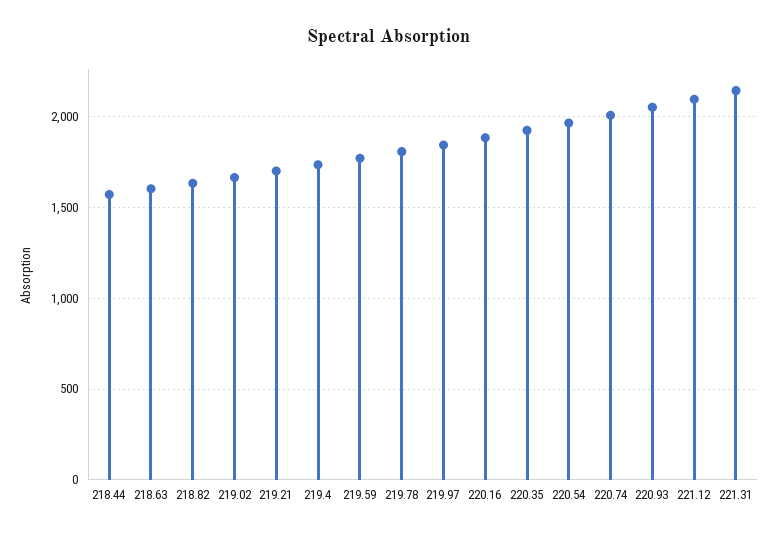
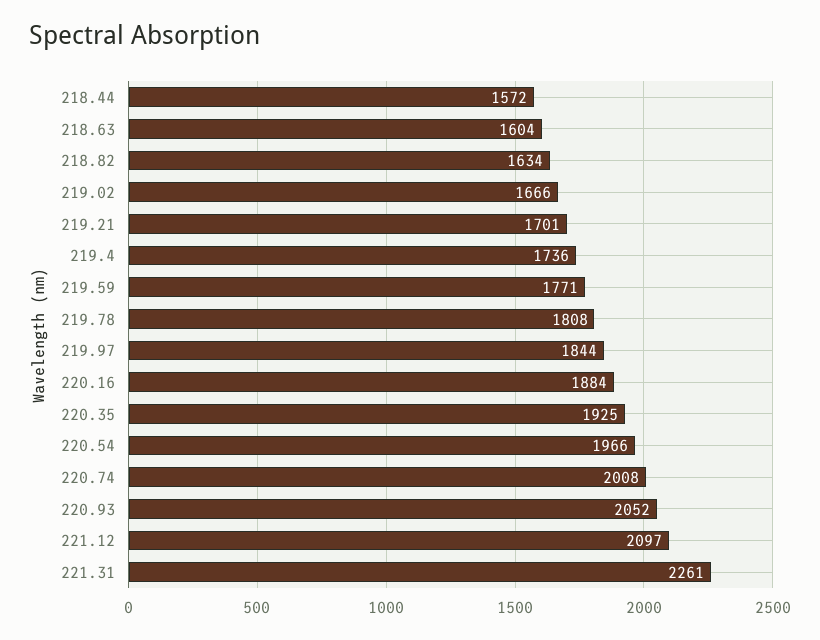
221.31: 2150 -> 2261

